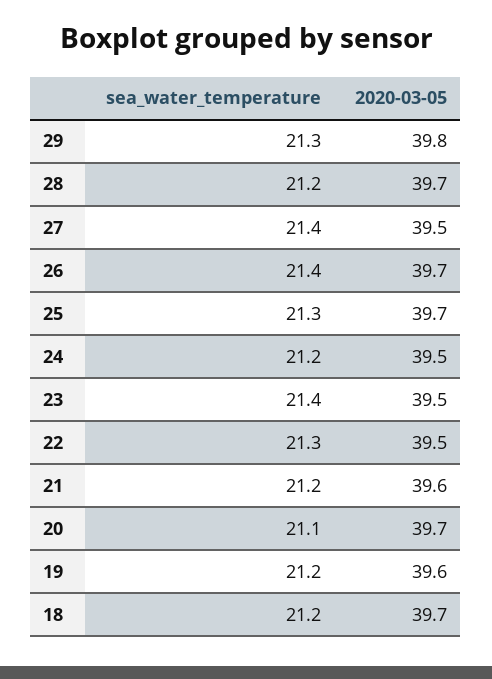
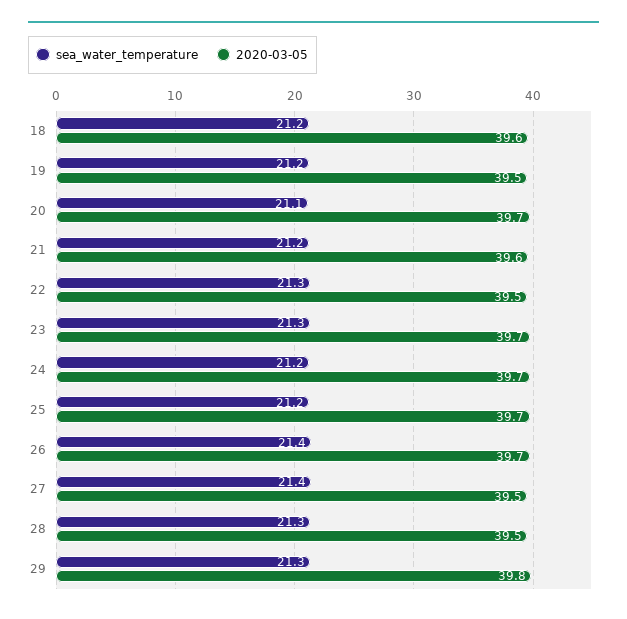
sea_water_temperature, 28: 21.2 -> 21.3
2020-03-05, 28: 39.7 -> 39.5
sea_water_temperature, 25: 21.3 -> 21.2
2020-03-05, 24: 39.5 -> 39.7
sea_water_temperature, 23: 21.4 -> 21.3
2020-03-05, 23: 39.5 -> 39.7
2020-03-05, 19: 39.6 -> 39.5
2020-03-05, 18: 39.7 -> 39.6

